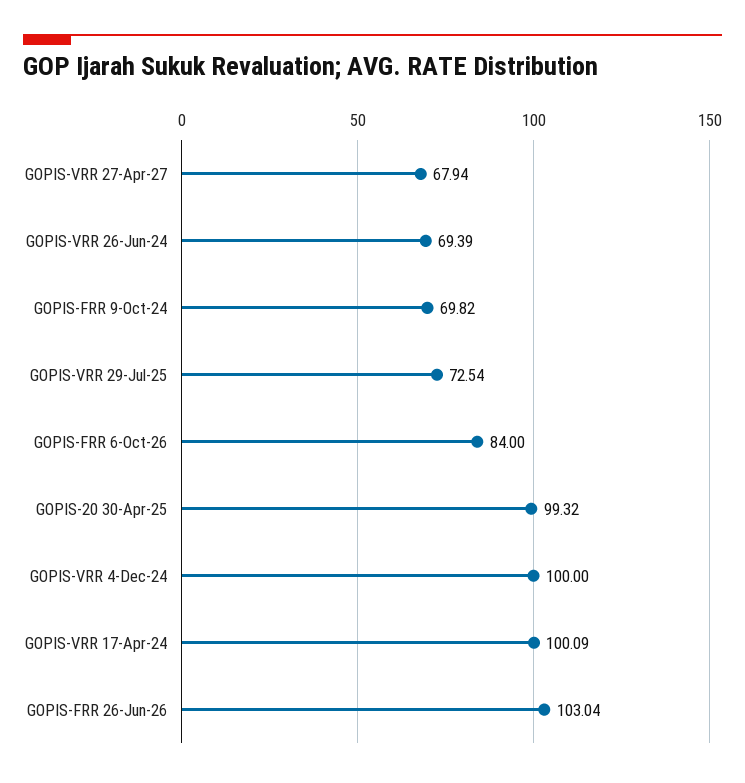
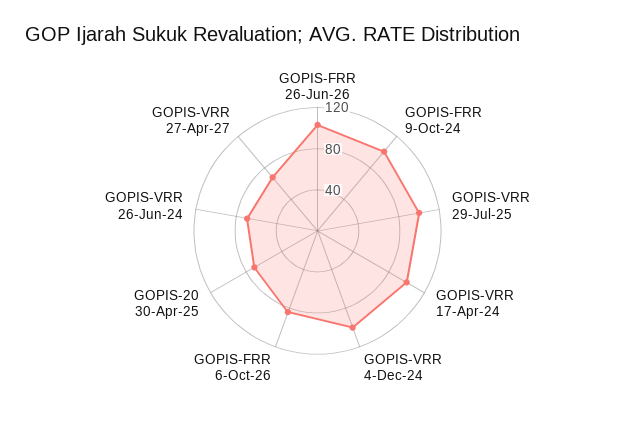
GOPIS-FRR 9-Oct-24: 69.82 -> 100
GOPIS-VRR 29-Jul-25: 72.54 -> 100
GOPIS-20 30-Apr-25: 99.32 -> 70

